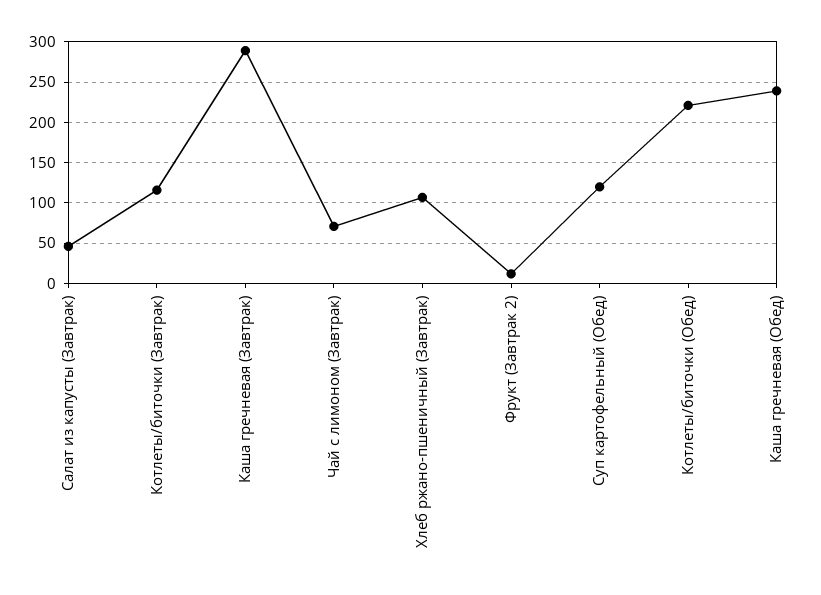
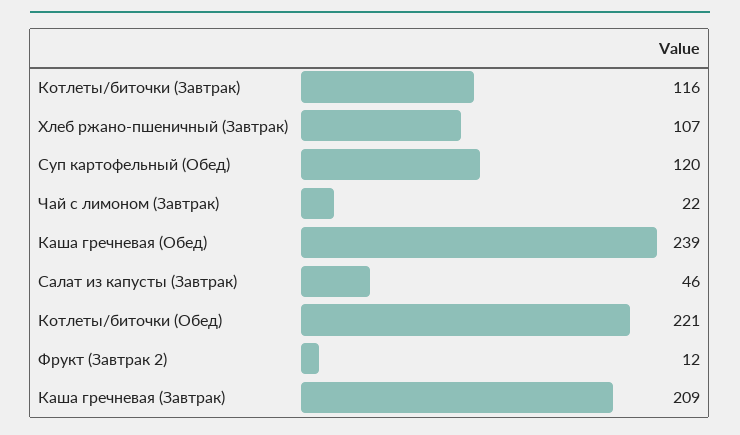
Каша гречневая (Завтрак): 290 -> 209
Чай с лимоном (Завтрак): 70 -> 22

